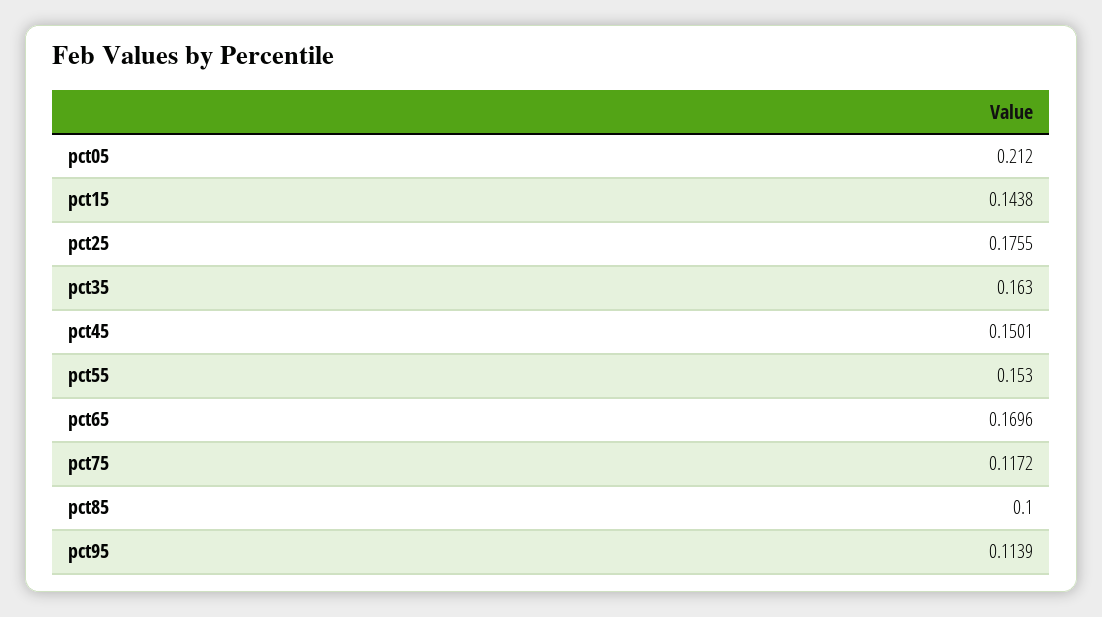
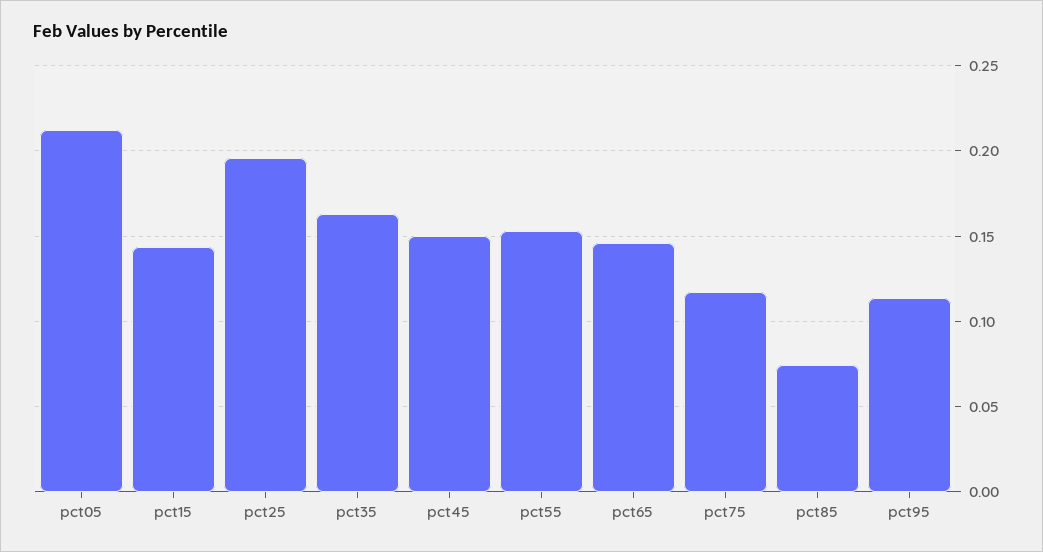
pct25: 0.1755 -> 0.195
pct65: 0.1696 -> 0.145
pct85: 0.1 -> 0.075

